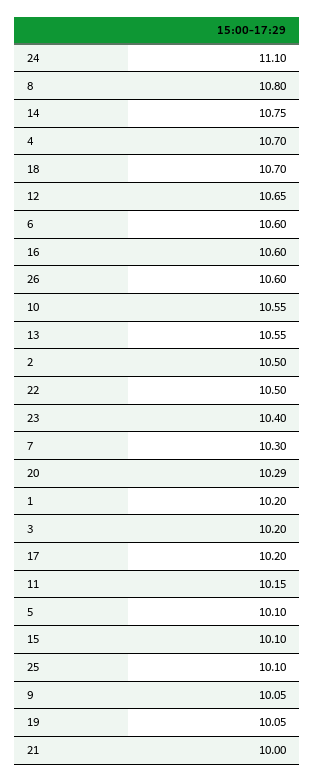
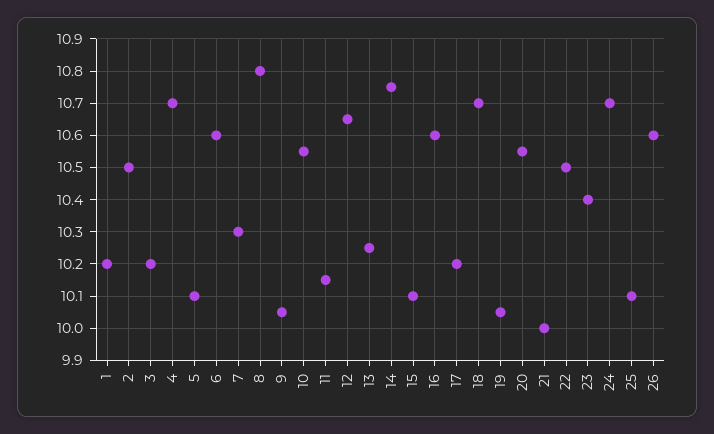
24: 11.1 -> 10.7
13: 10.55 -> 10.25
20: 10.29 -> 10.55

